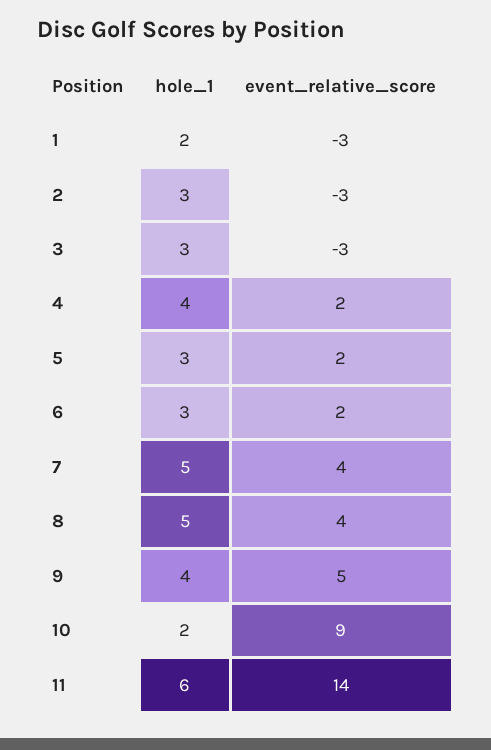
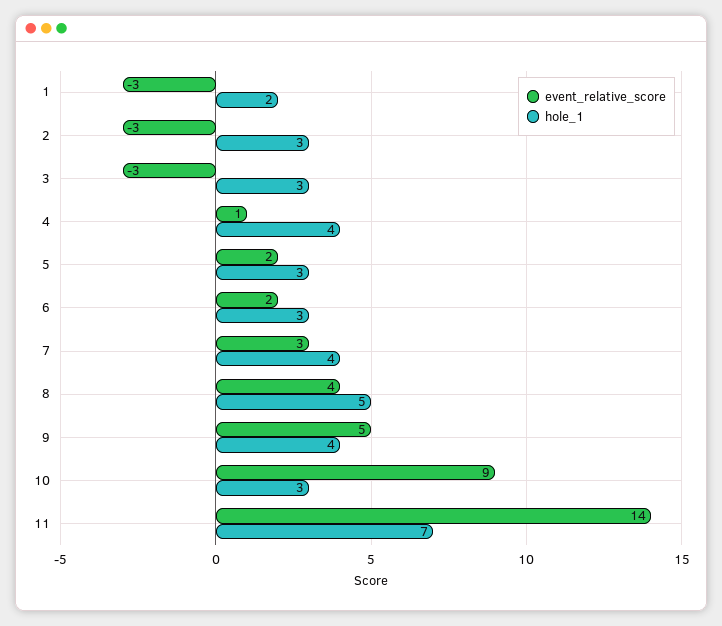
event_relative_score, 4: 2 -> 1
hole_1, 7: 5 -> 4
event_relative_score, 7: 4 -> 3
hole_1, 10: 2 -> 3
hole_1, 11: 6 -> 7

